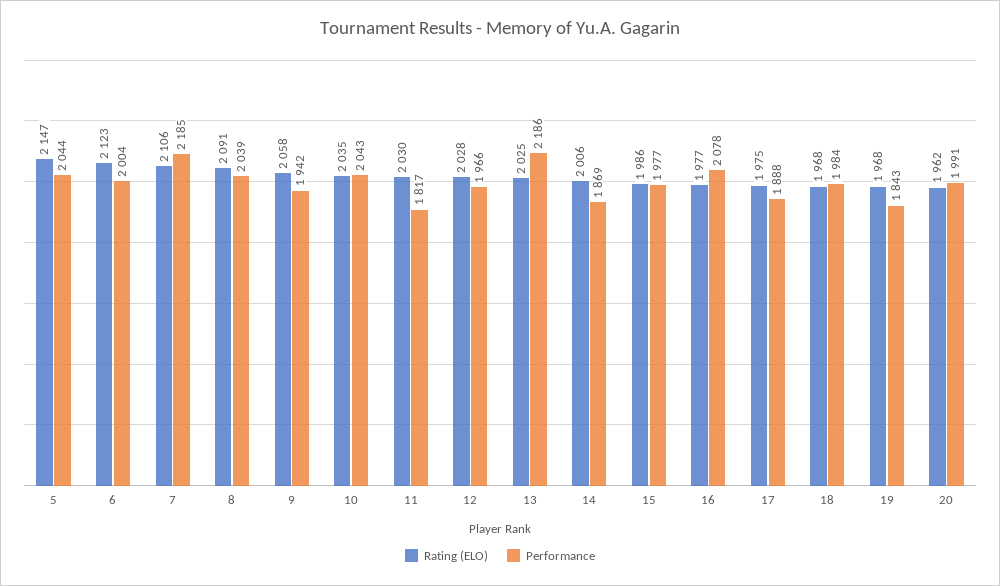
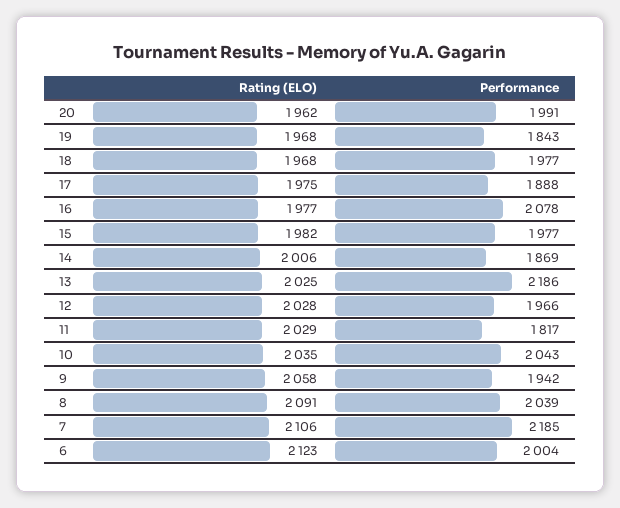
Rating (ELO), 5: 2147 -> none
Performance, 5: 2044 -> none
Rating (ELO), 11: 2030 -> 2029
Rating (ELO), 15: 1986 -> 1982
Performance, 18: 1984 -> 1977

